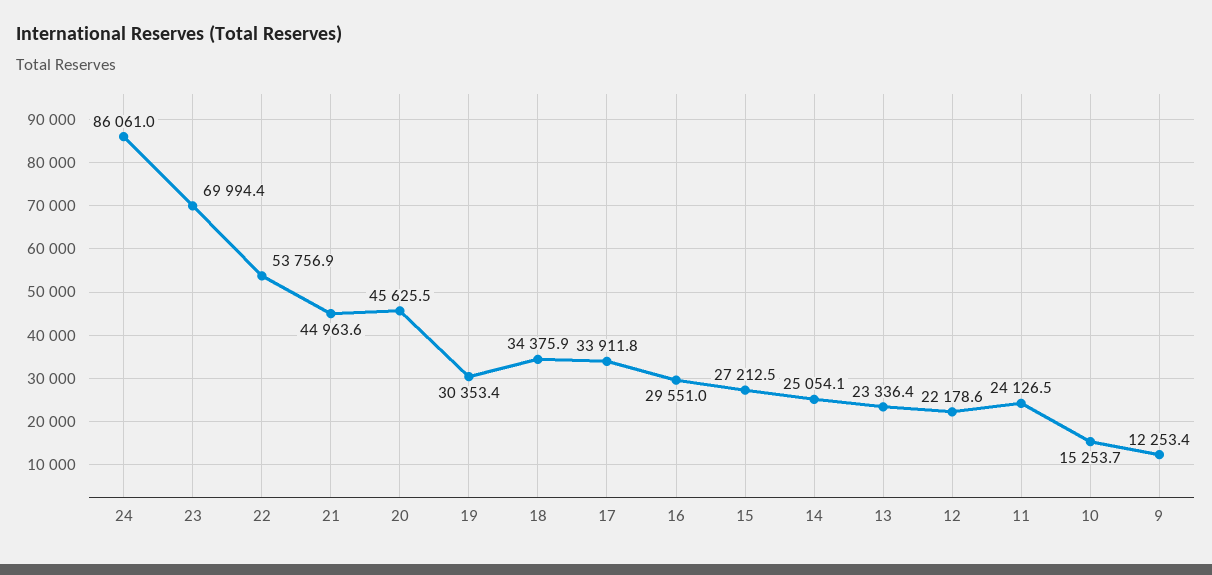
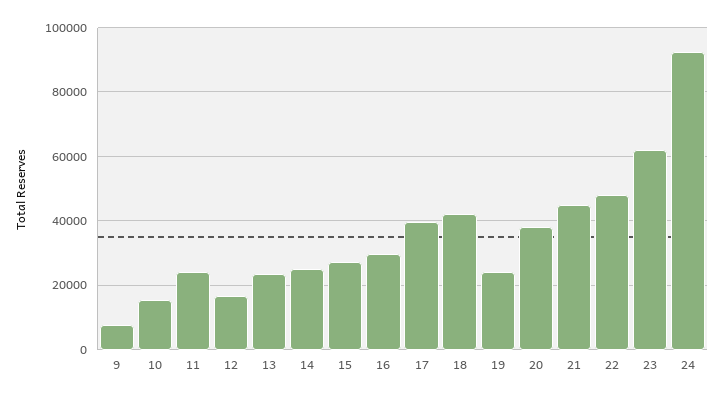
24: 86061 -> 92000
23: 69994.4 -> 62000
22: 53756.9 -> 48000
20: 45625.5 -> 38000
19: 30353.4 -> 24000
18: 34375.9 -> 42000
17: 33911.8 -> 40000
12: 22178.6 -> 16000
9: 12253.4 -> 8000

